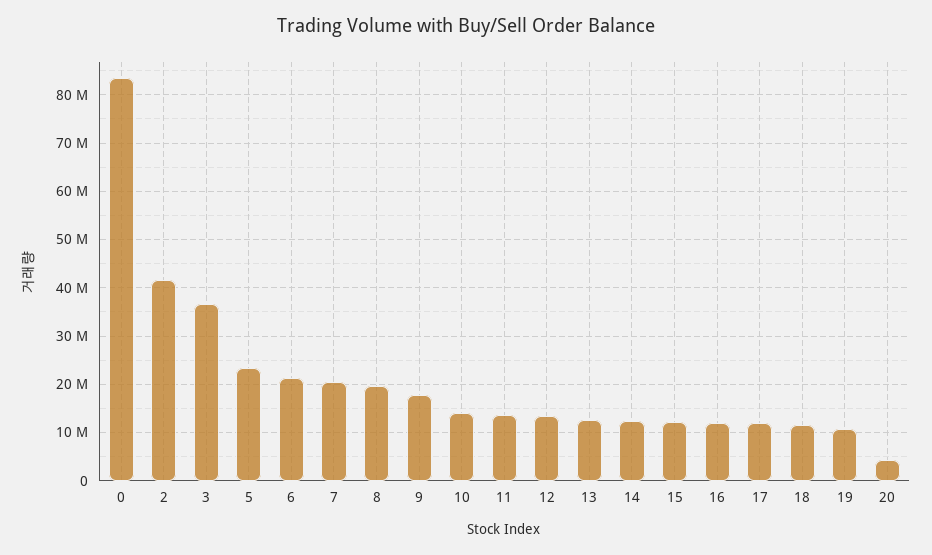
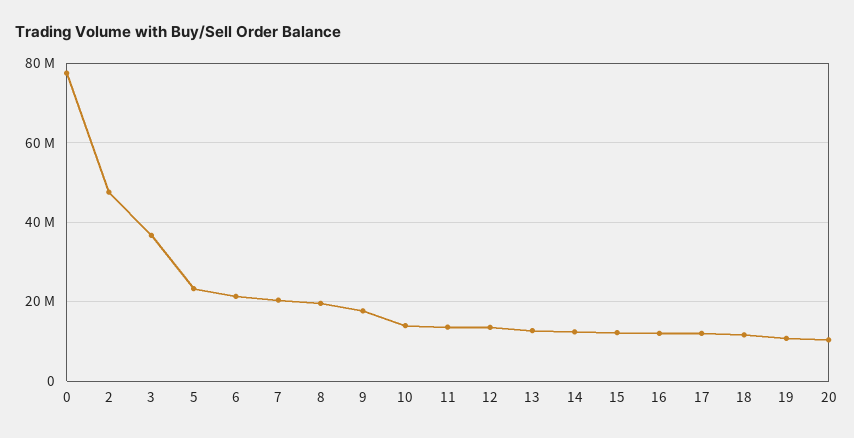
0: 84000000 -> 78000000
2: 42000000 -> 48000000
20: 4000000 -> 10000000

